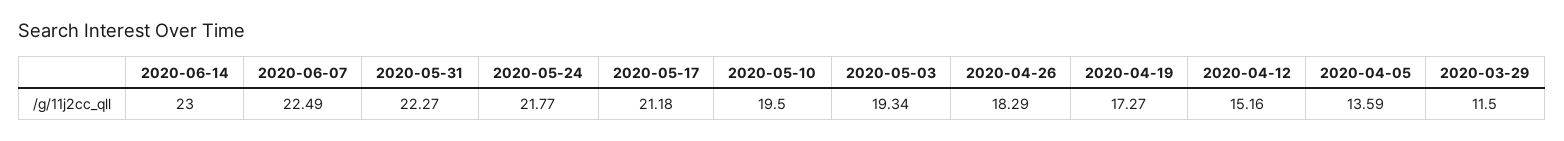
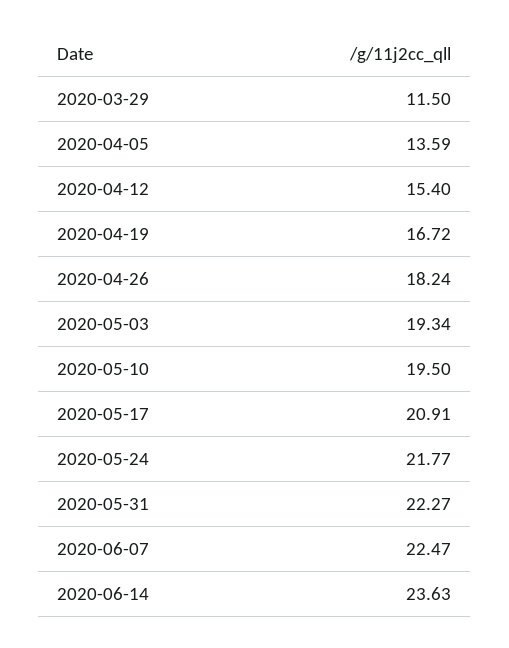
2020-06-14: 23 -> 23.63
2020-06-07: 22.49 -> 22.47
2020-05-17: 21.18 -> 20.91
2020-04-26: 18.29 -> 18.24
2020-04-19: 17.27 -> 16.72
2020-04-12: 15.16 -> 15.4

